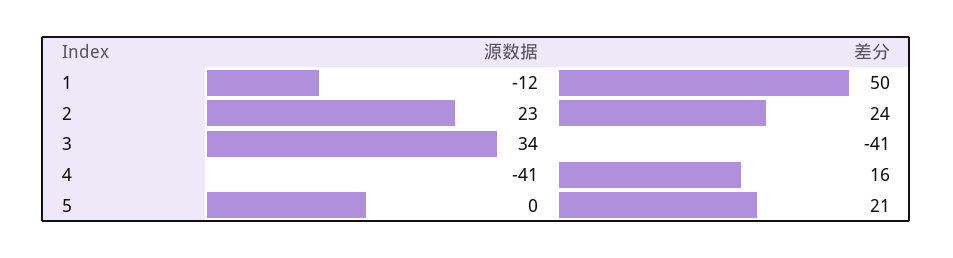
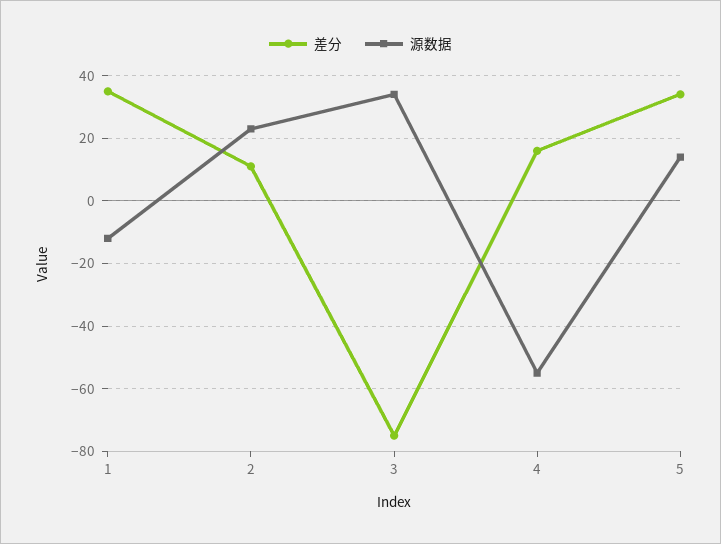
差分, 1: 50 -> 35
差分, 2: 24 -> 10
差分, 3: -41 -> -75
源数据, 4: -41 -> -55
源数据, 5: 0 -> 15
差分, 5: 21 -> 35

